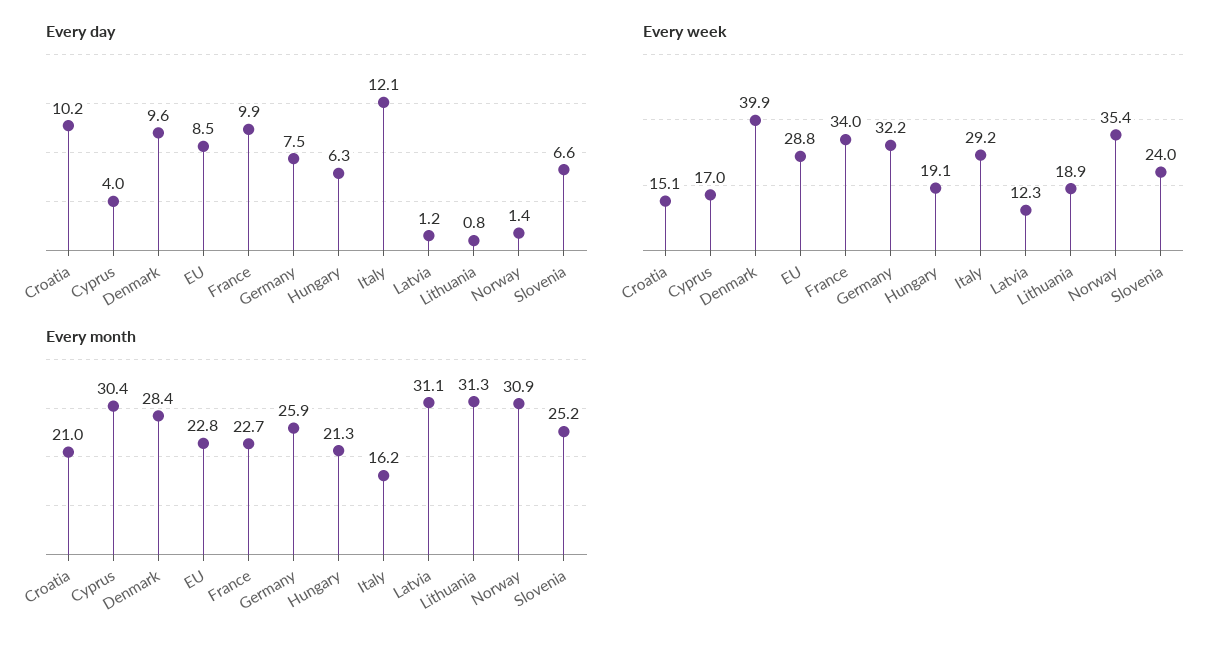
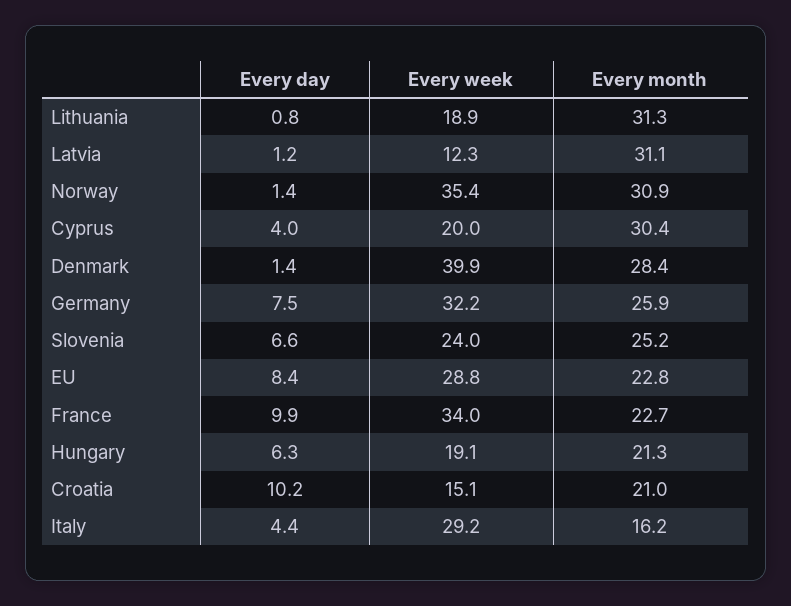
Every day, Denmark: 9.6 -> 1.4
Every day, EU: 8.5 -> 8.4
Every day, Italy: 12.1 -> 4.4
Every week, Cyprus: 17 -> 20

